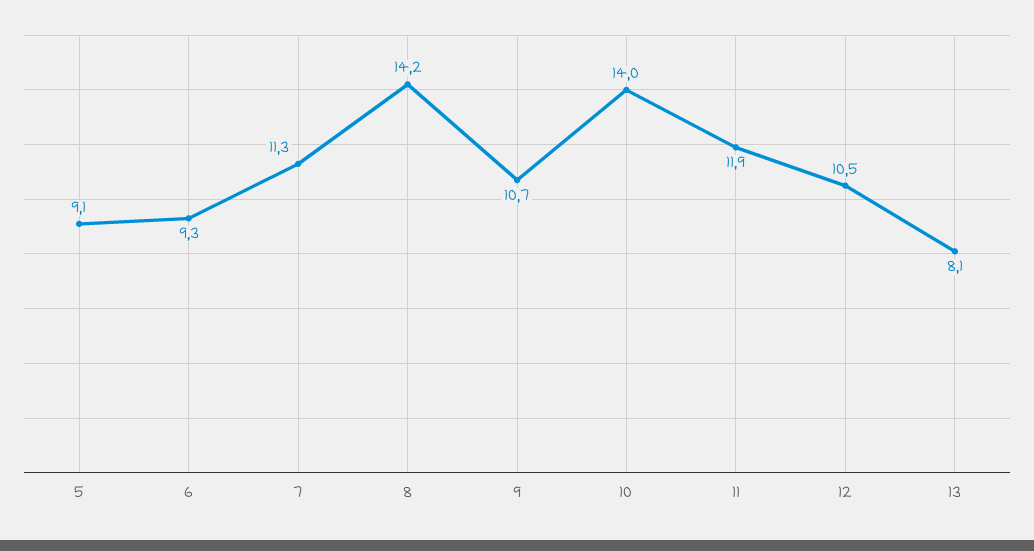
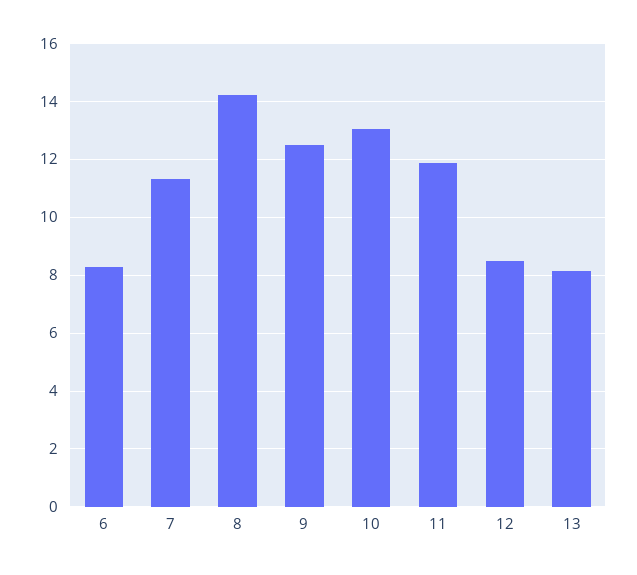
5: 9.1 -> none
6: 9.3 -> 8.25
9: 10.7 -> 12.5
10: 14 -> 13
12: 10.5 -> 8.5

